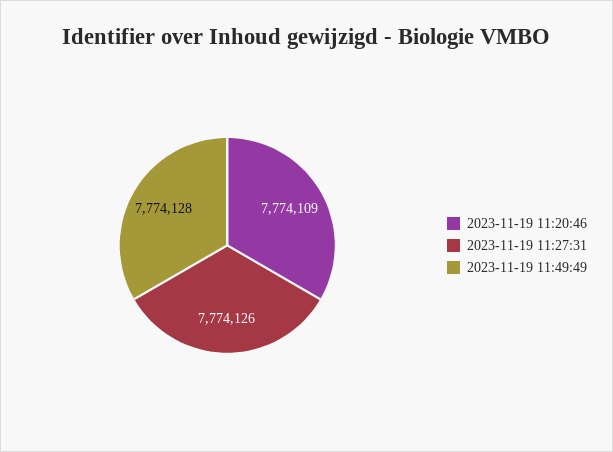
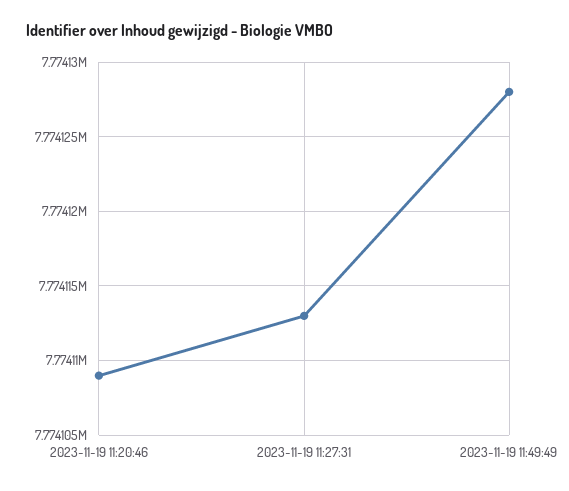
2023-11-19 11:27:31: 7774126 -> 7774113

